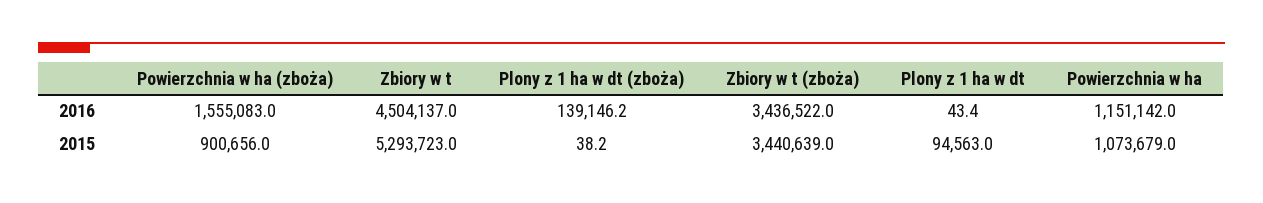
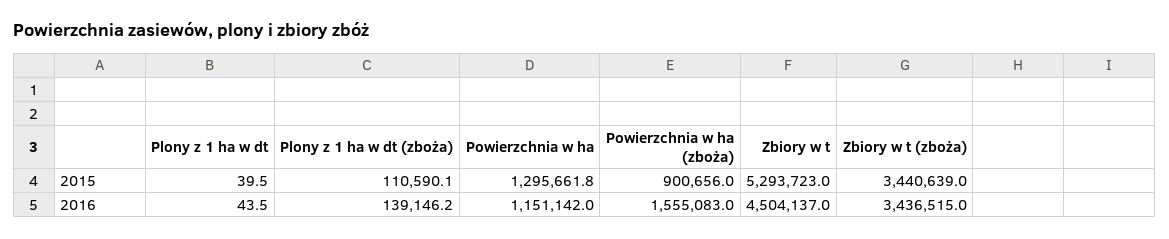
Zbiory w t (zboża), 2016: 3436522 -> 3436515
Plony z 1 ha w dt, 2016: 43.4 -> 43.5
Plony z 1 ha w dt (zboża), 2015: 38.2 -> 110590.1
Plony z 1 ha w dt, 2015: 94563 -> 39.5
Powierzchnia w ha, 2015: 1073679 -> 1295661.8

